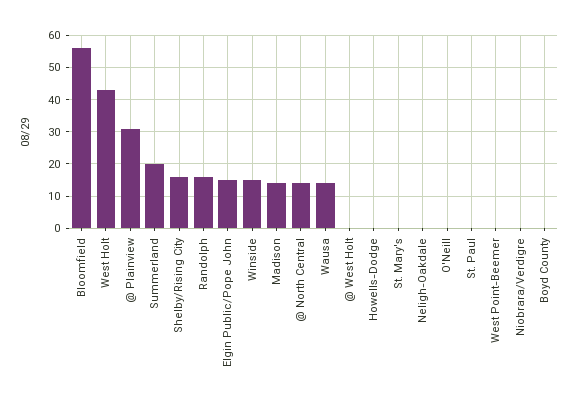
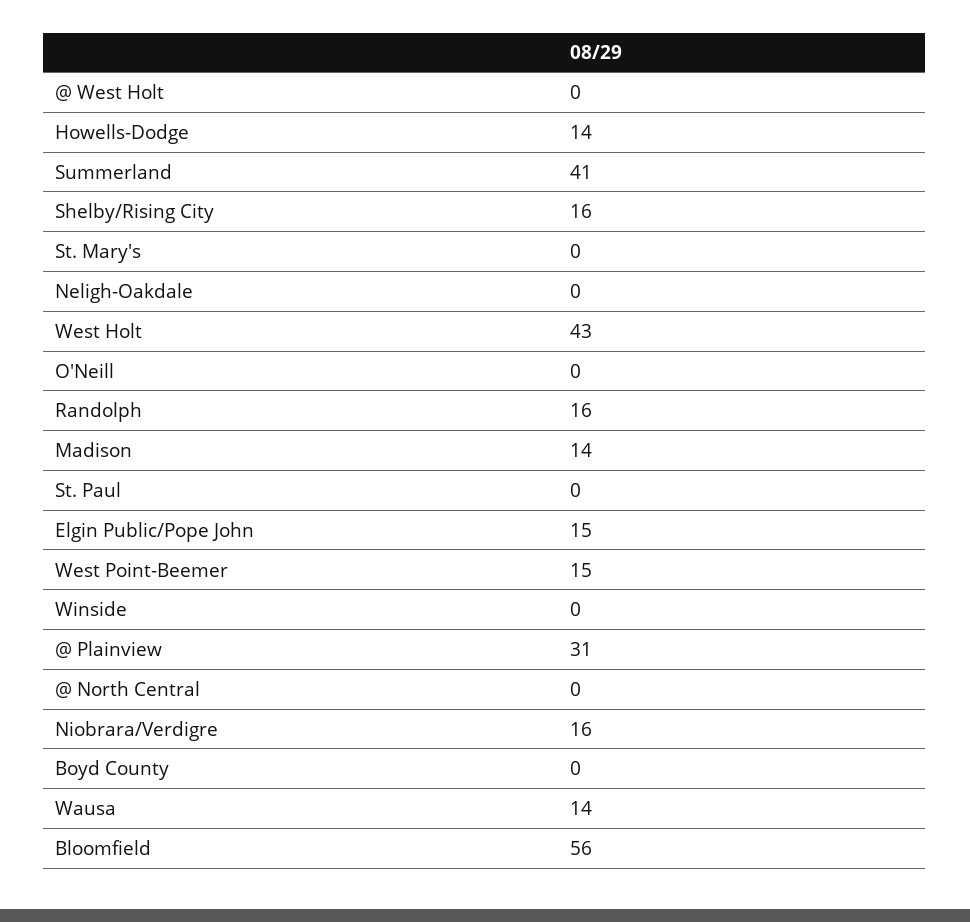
Summerland: 20 -> 41
Winside: 15 -> 0
@ North Central: 15 -> 0
Howells-Dodge: 0 -> 14
West Point-Beemer: 0 -> 15
Niobrara/Verdigre: 0 -> 16

